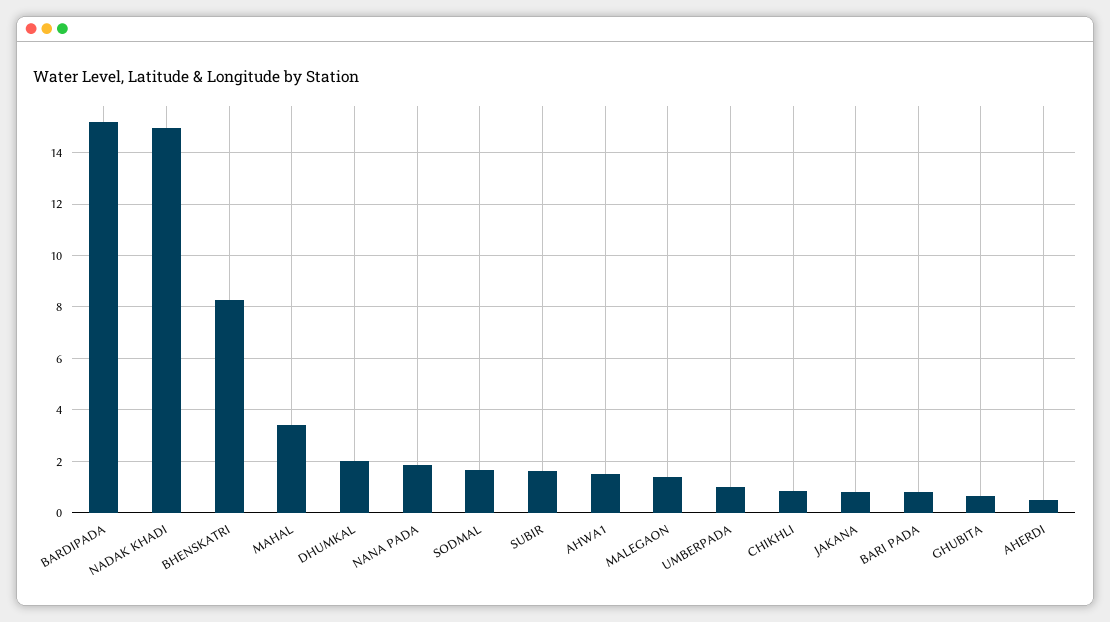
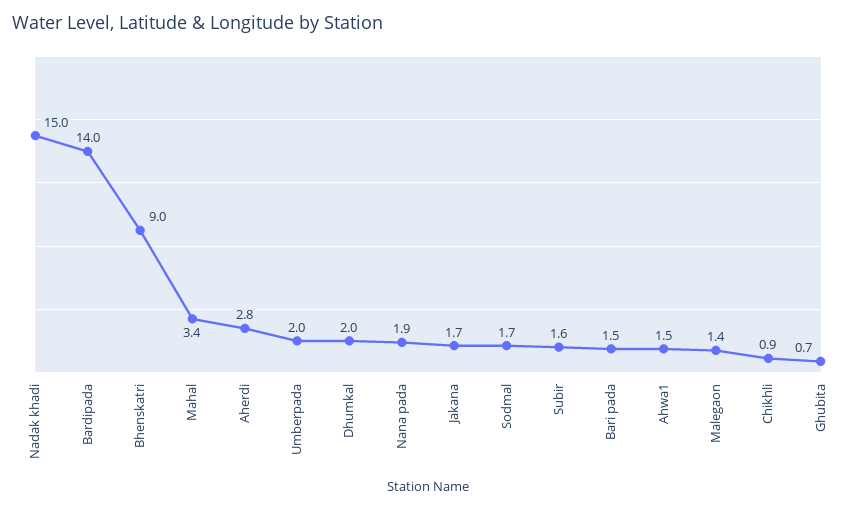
BARDIPADA: 15.25 -> 14
BHENSKATRI: 8.25 -> 9
UMBERPADA: 1 -> 2
JAKANA: 0.75 -> 1.7
BARI PADA: 0.75 -> 1.5
AHERDI: 0.5 -> 2.8

